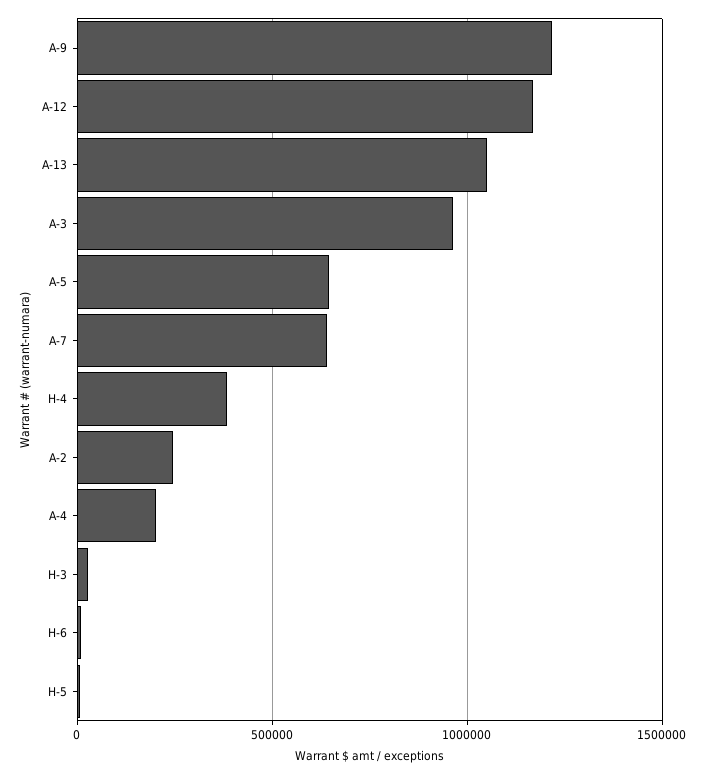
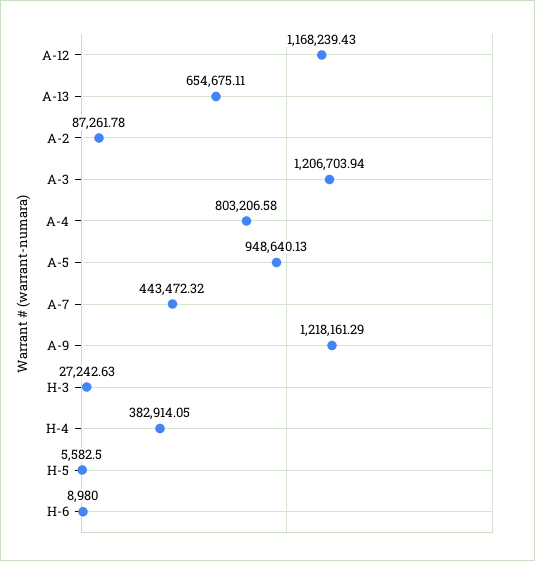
A-13: 1050000 -> 654675.11
A-3: 950000 -> 1206703.94
A-5: 650000 -> 948640.13
A-7: 650000 -> 443472.32
A-2: 250000 -> 87261.78
A-4: 200000 -> 803206.58

